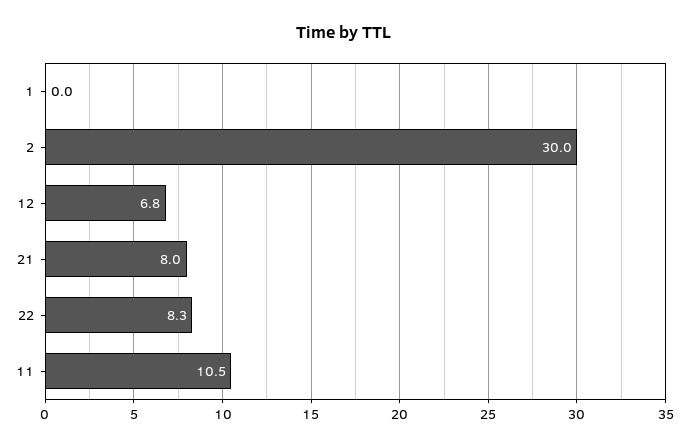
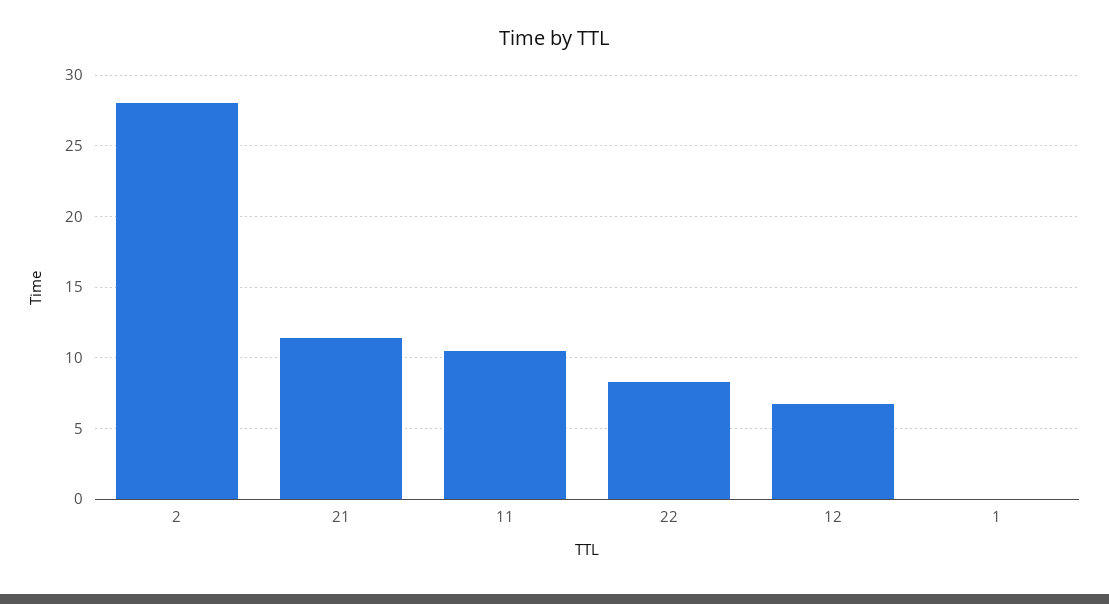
2: 30 -> 28
21: 8 -> 11.5

